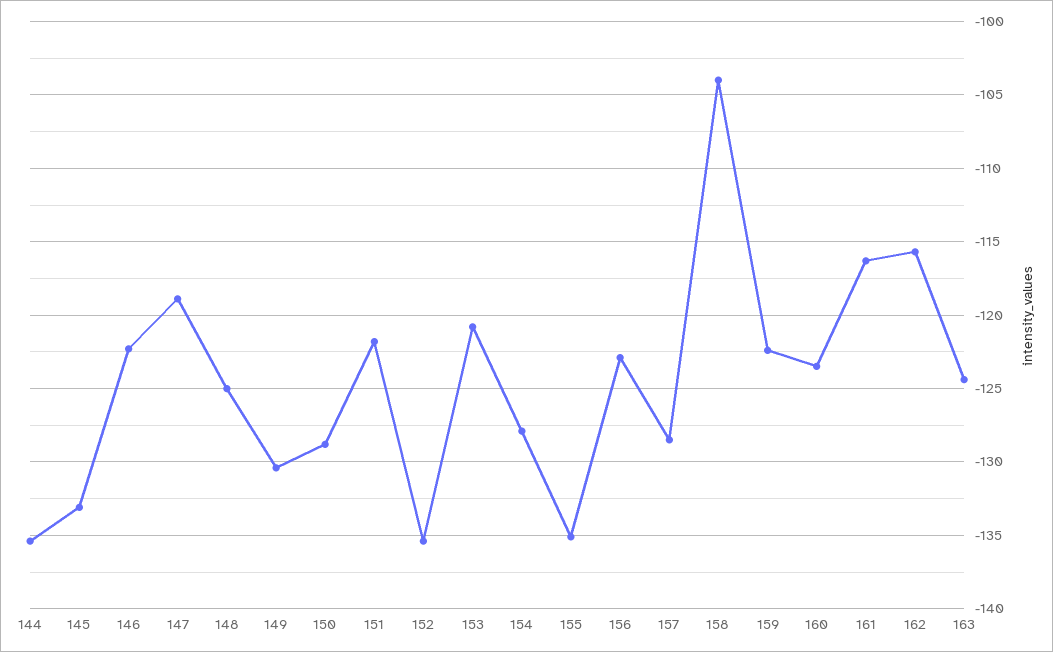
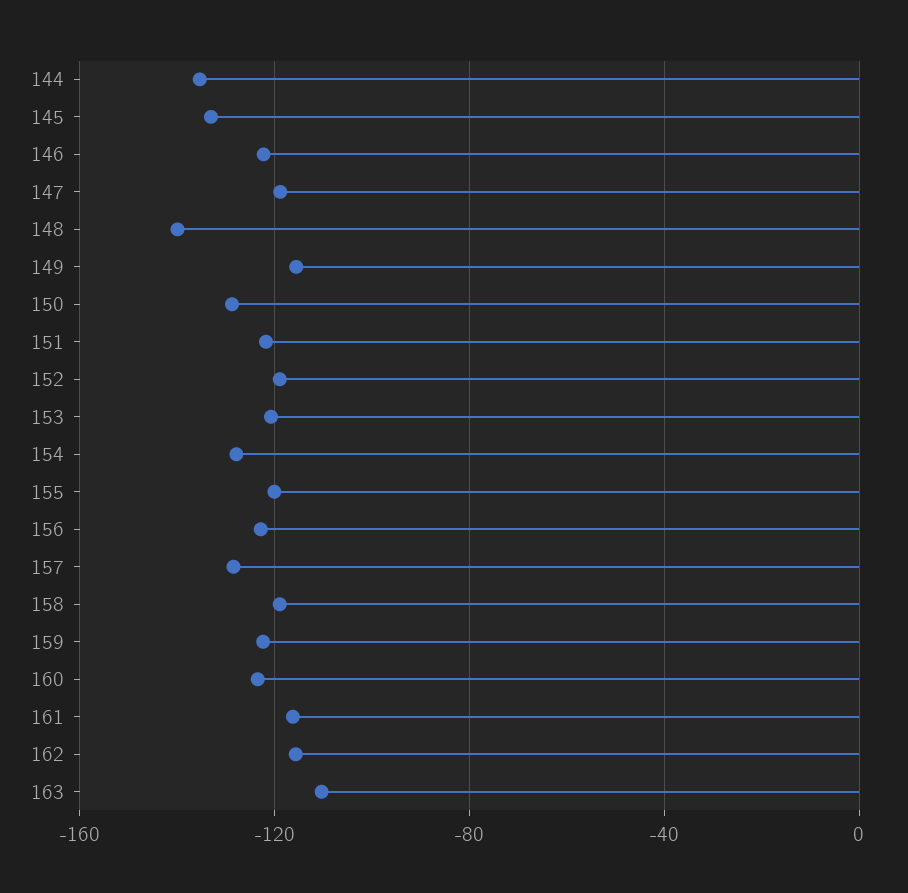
148: -125 -> -140
149: -130.5 -> -115
152: -135.5 -> -120
155: -135 -> -120
158: -104 -> -120
163: -124.5 -> -110

